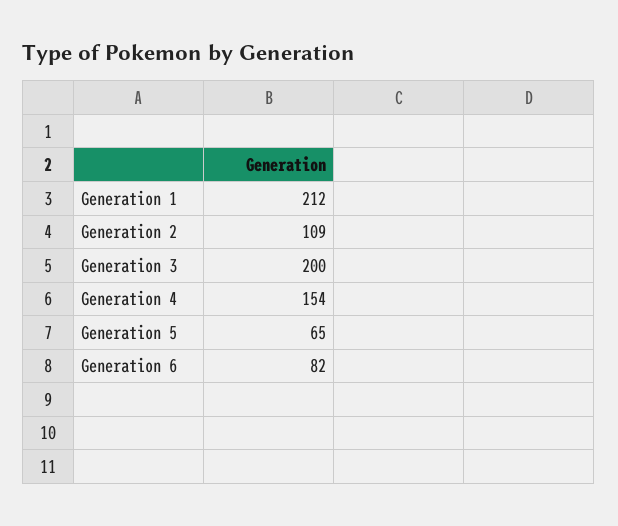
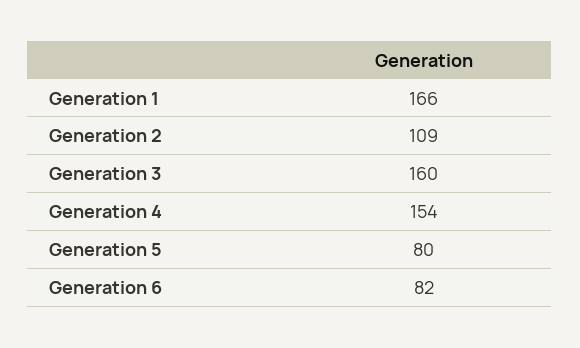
Generation 1: 212 -> 166
Generation 3: 200 -> 160
Generation 5: 65 -> 80

